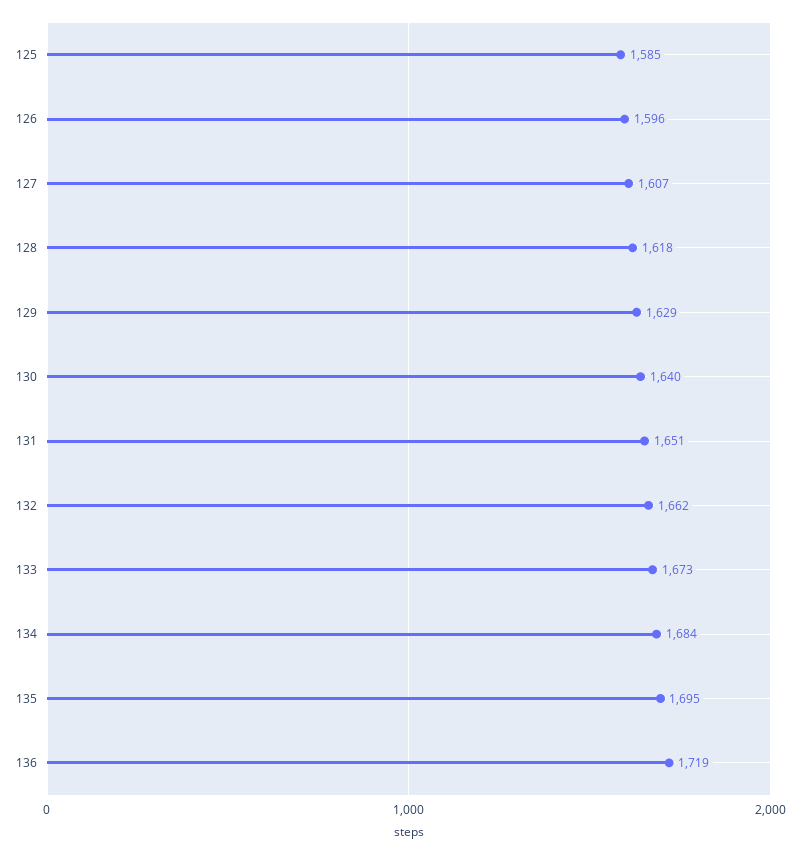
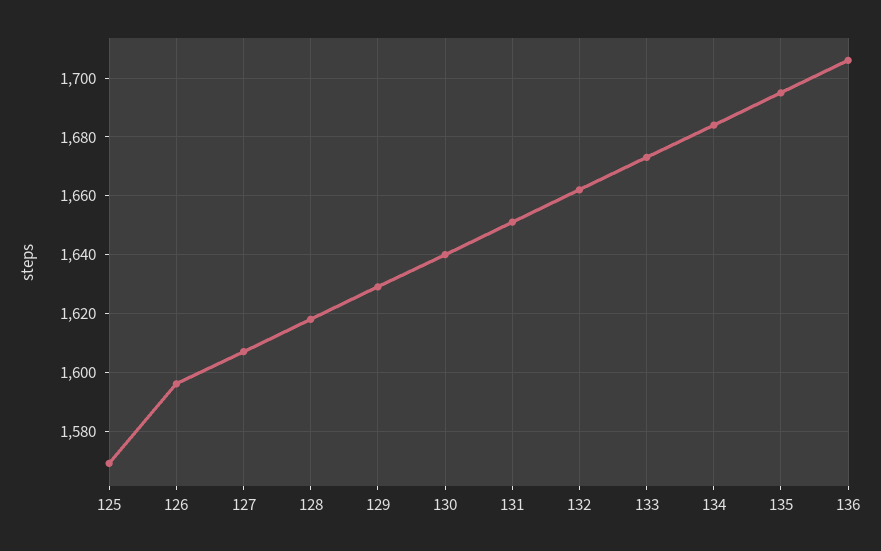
125: 1585 -> 1570
136: 1719 -> 1705

